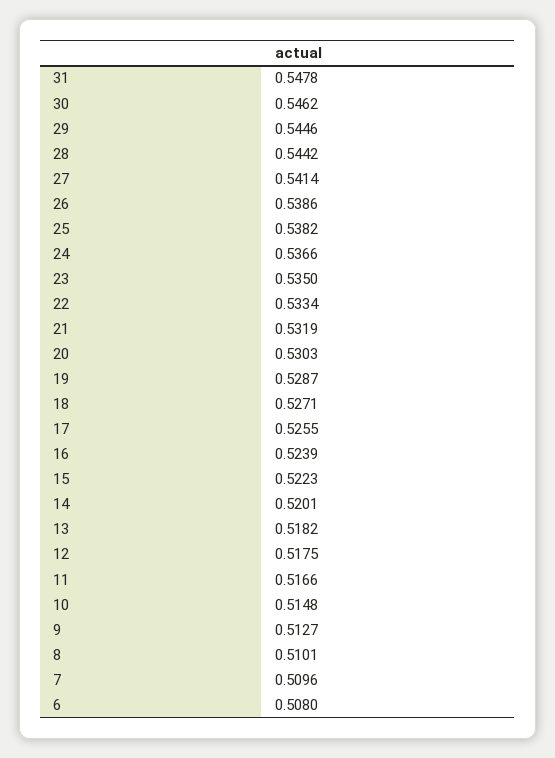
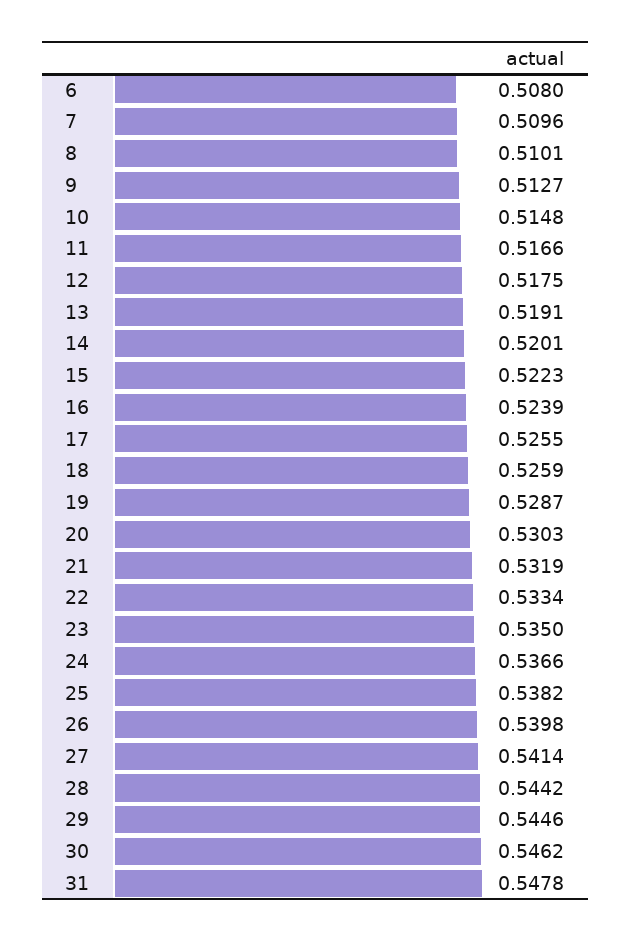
26: 0.5386 -> 0.5398
18: 0.5271 -> 0.5259
13: 0.5182 -> 0.5191

